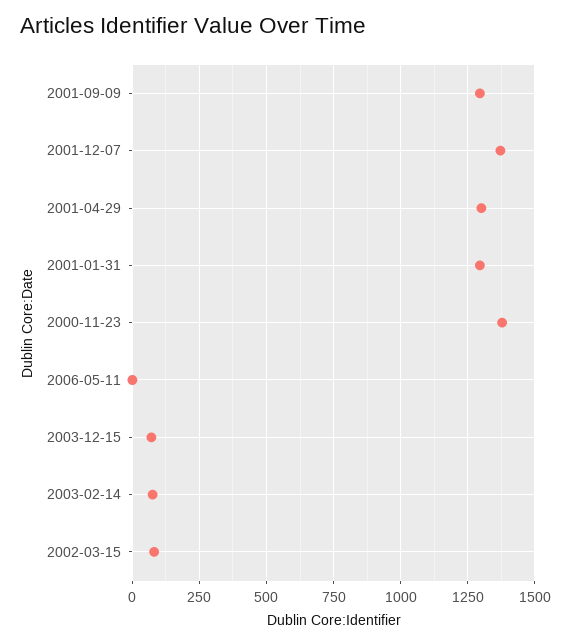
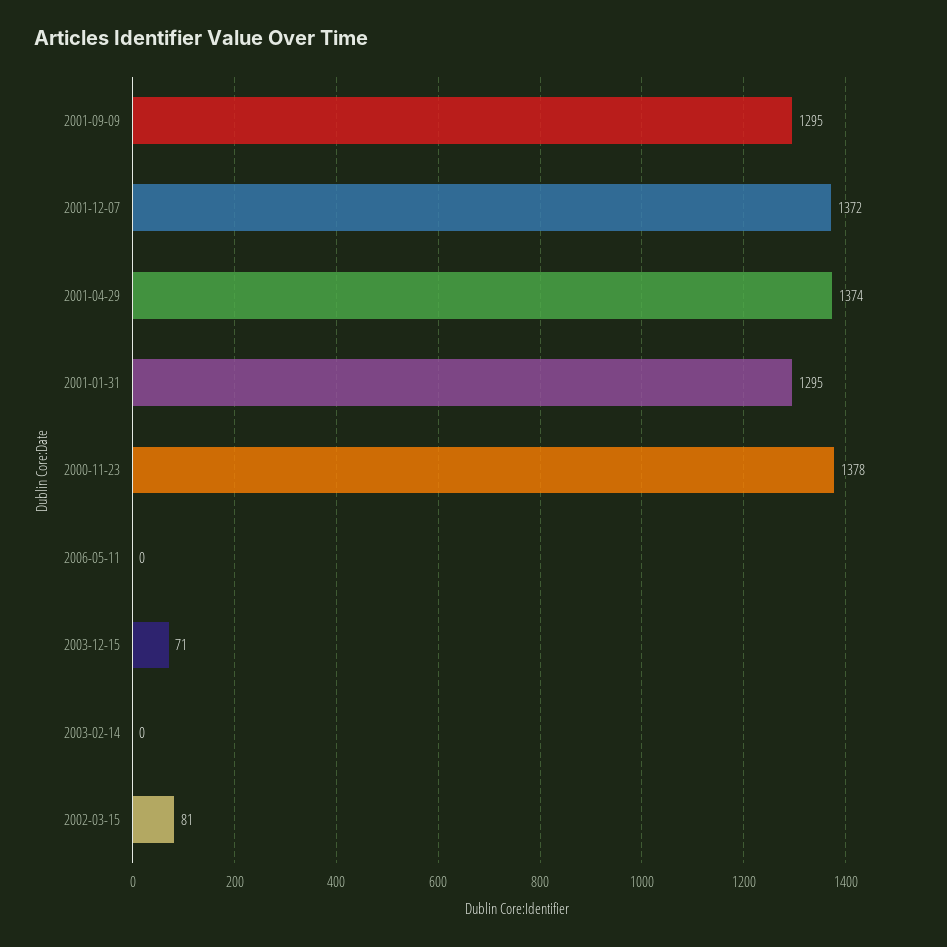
2001-04-29: 1300 -> 1374
2003-02-14: 75 -> 0

